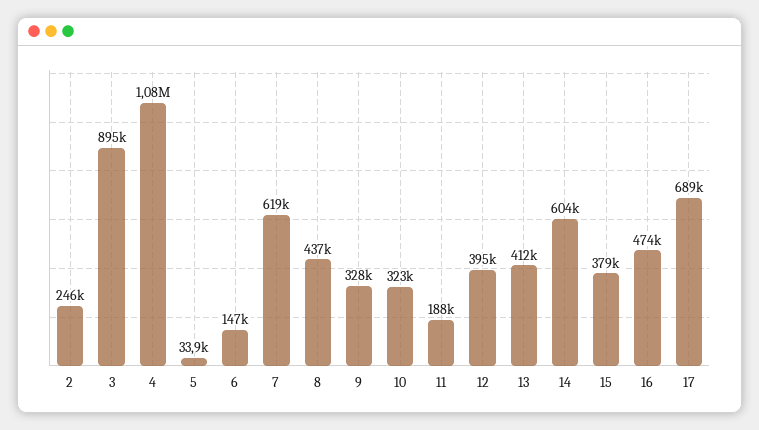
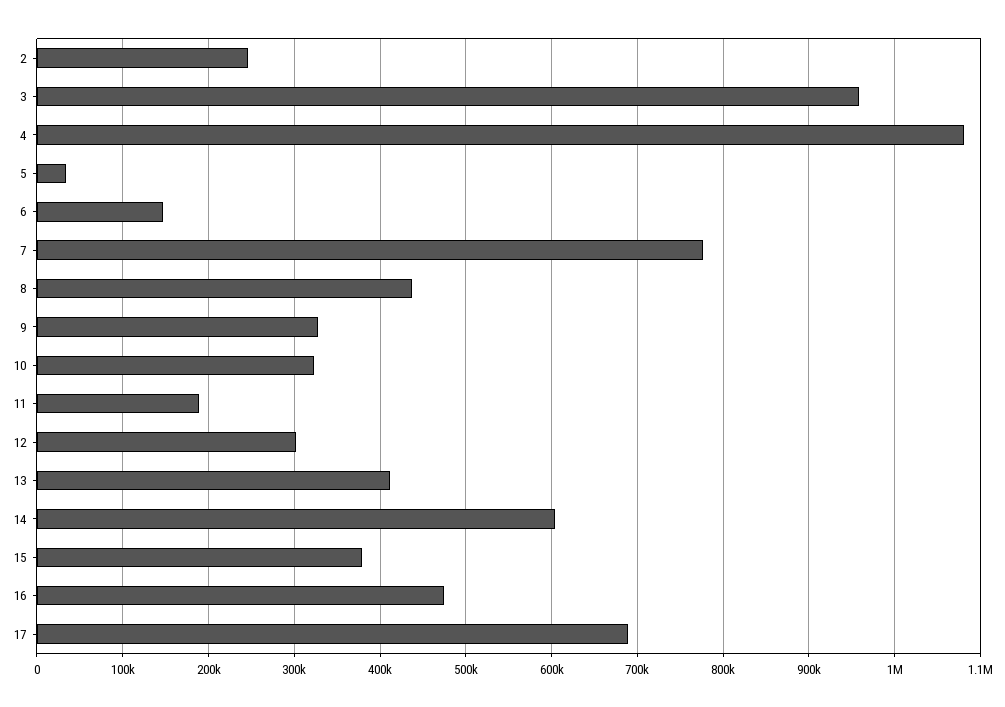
3: 895000 -> 960000
7: 619000 -> 780000
12: 395000 -> 300000

